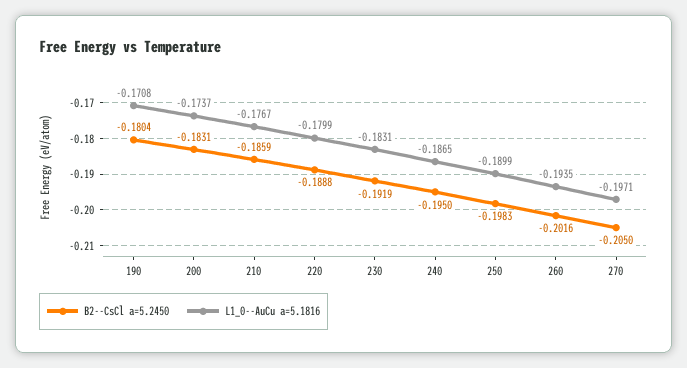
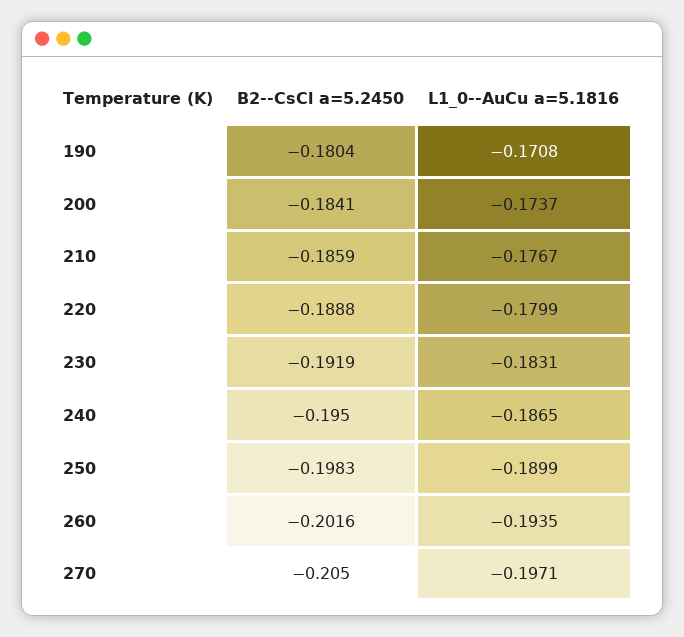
B2--CsCl a=5.2450, 200: -0.1831 -> -0.1841

